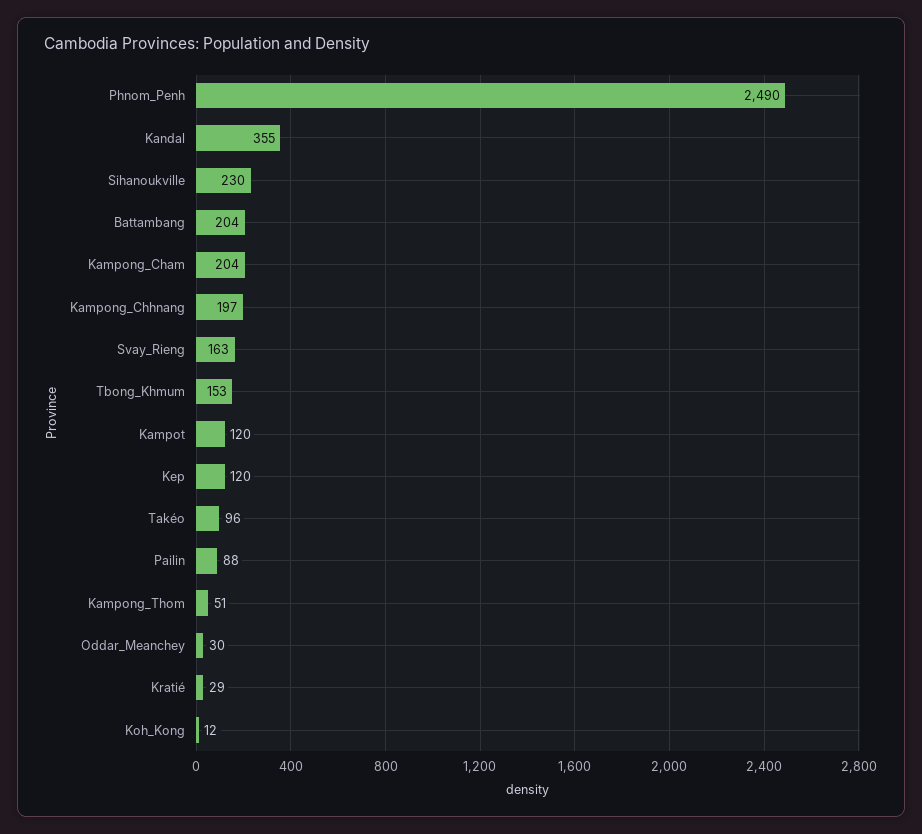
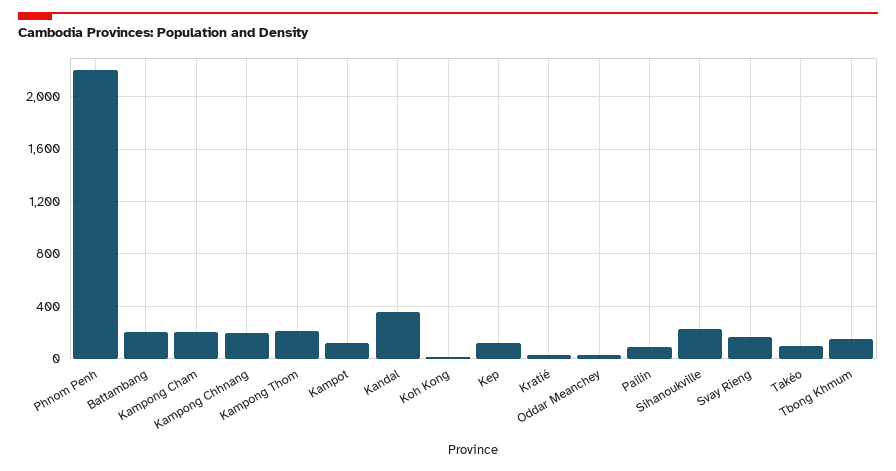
Phnom_Penh: 2490 -> 2200
Kampong_Thom: 51 -> 200

